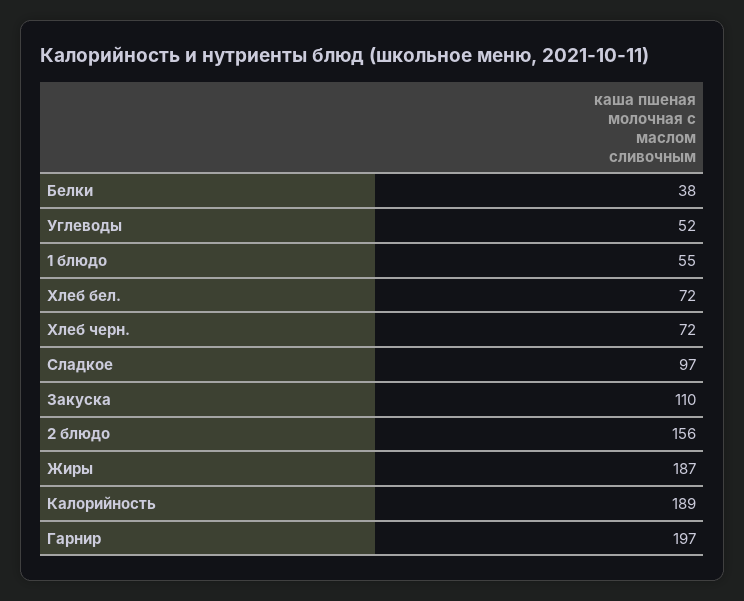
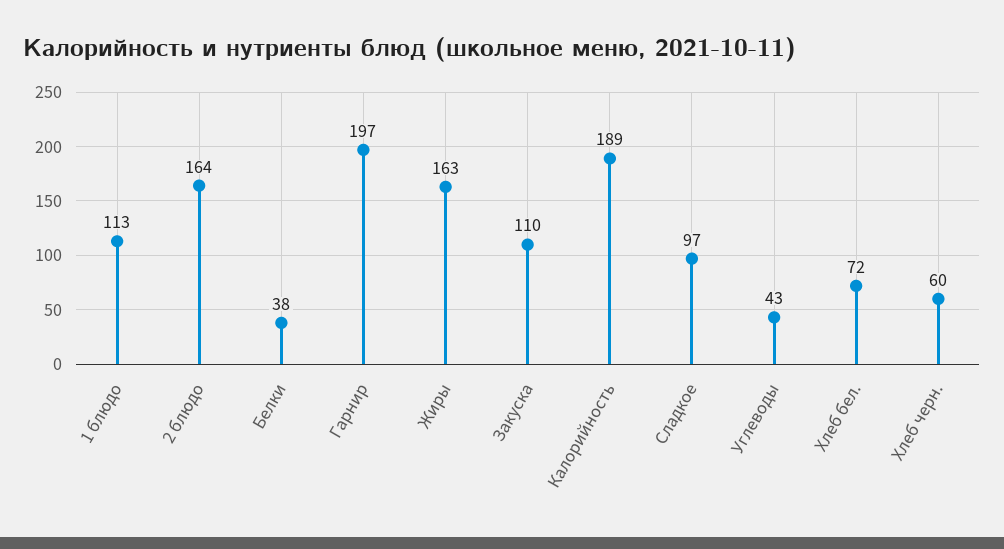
Углеводы: 52 -> 43
1 блюдо: 55 -> 113
Хлеб черн.: 72 -> 60
2 блюдо: 156 -> 164
Жиры: 187 -> 163

